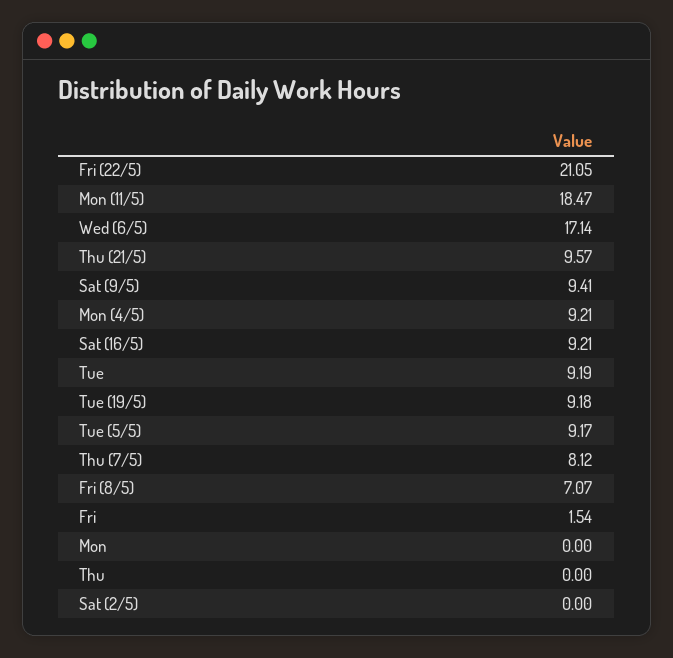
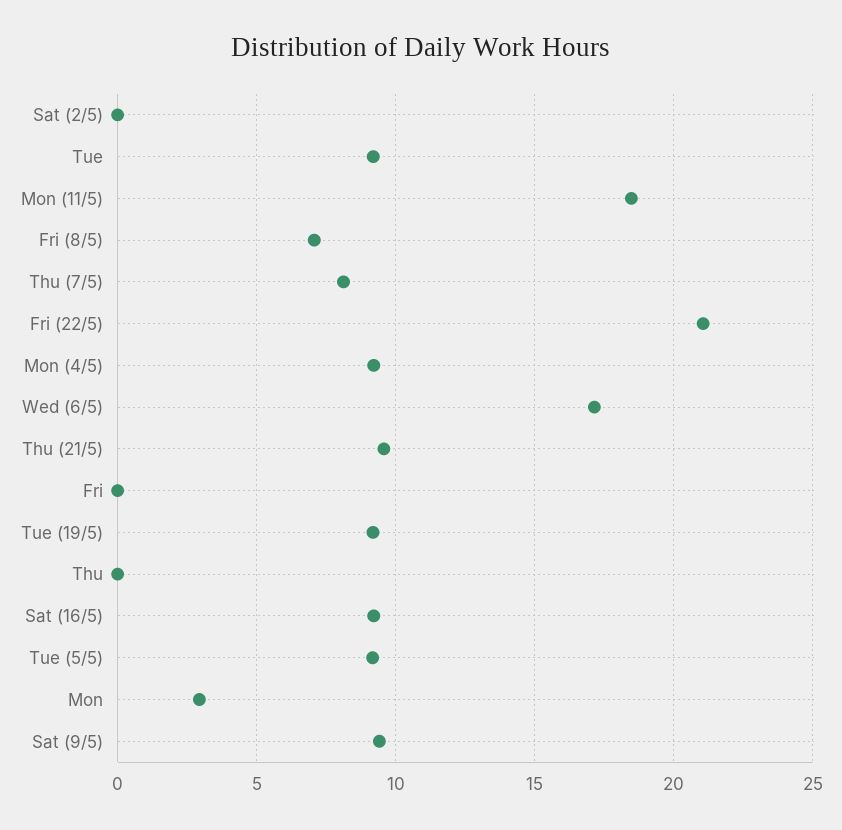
Fri: 1.54 -> 0
Mon: 0 -> 3

